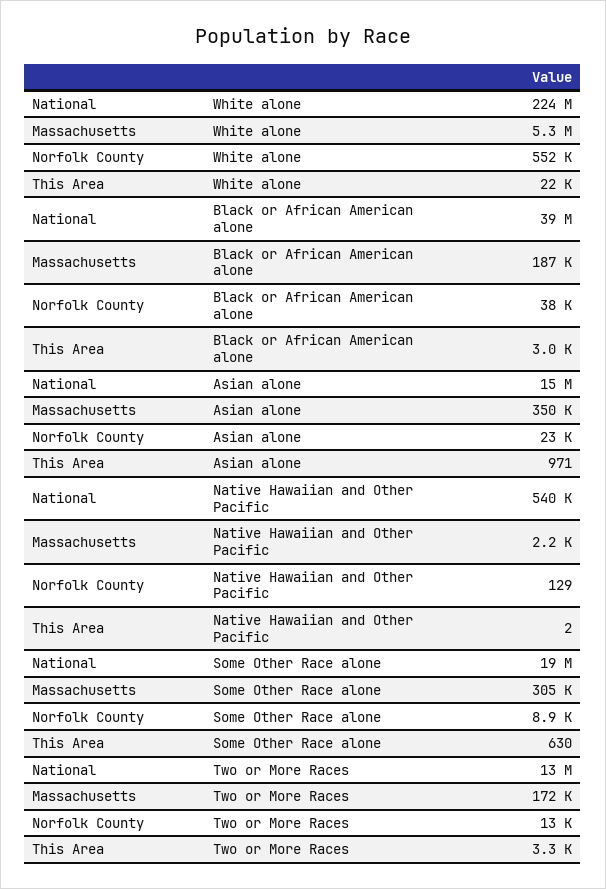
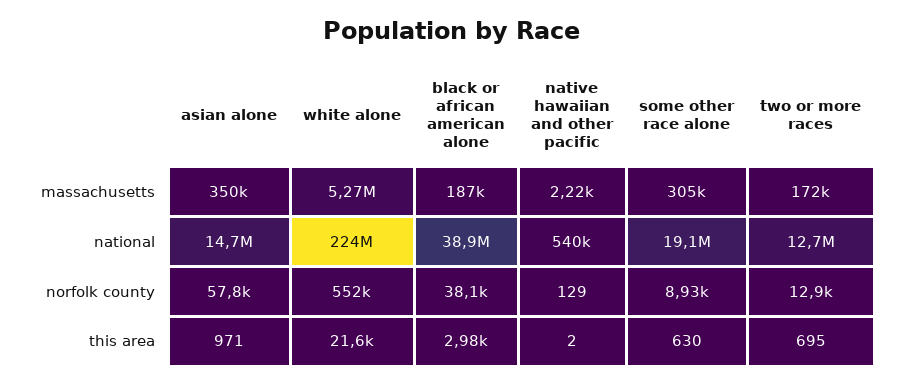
Norfolk County, Asian alone: 23000 -> 57800
This Area, Two or More Races: 3300 -> 695

